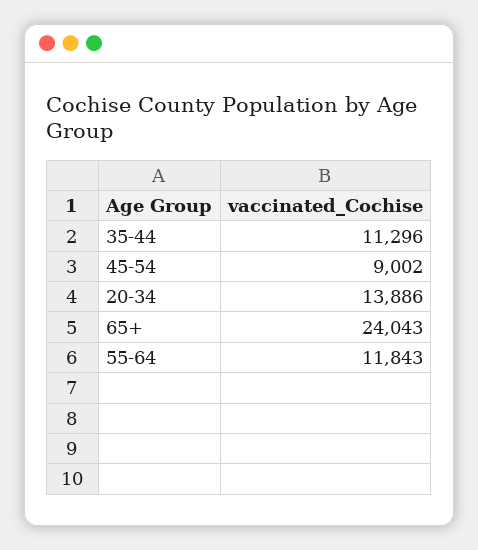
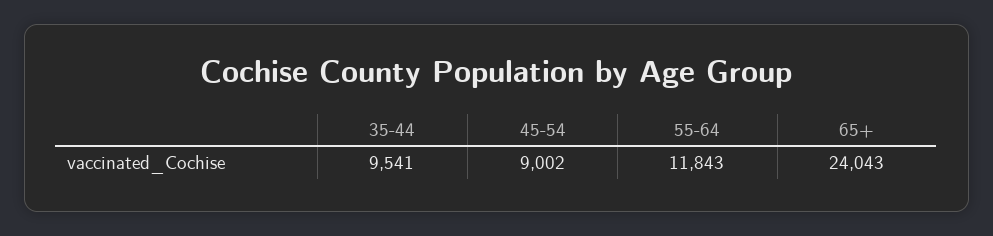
35-44: 11296 -> 9541
20-34: 13886 -> none

